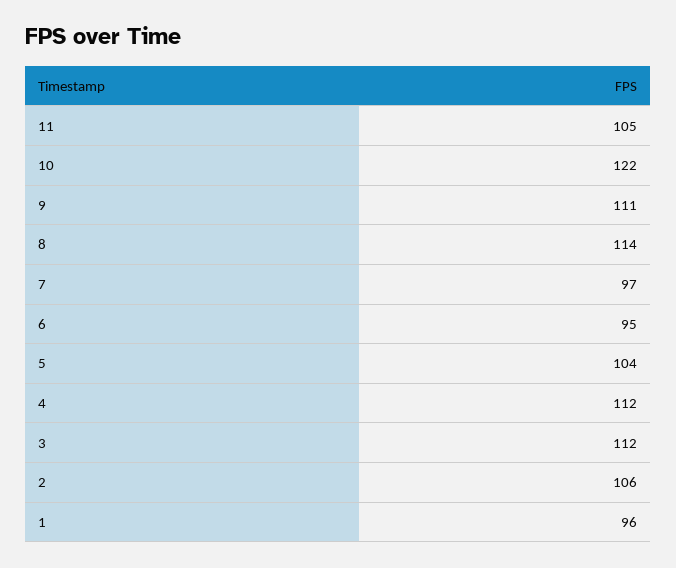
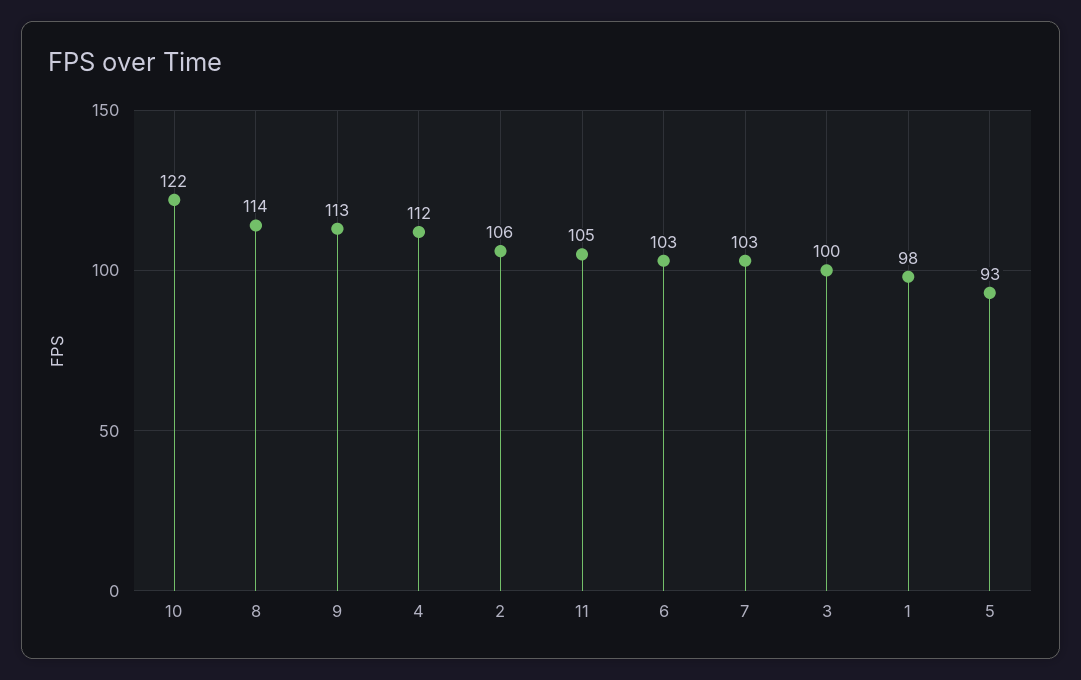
9: 111 -> 113
7: 97 -> 103
6: 95 -> 103
5: 104 -> 93
3: 112 -> 100
1: 96 -> 98

